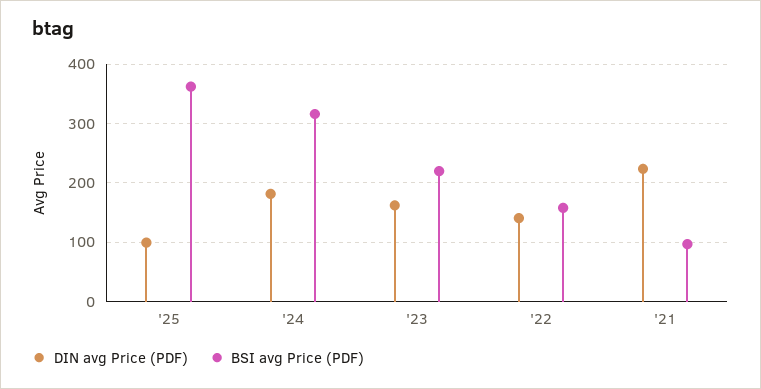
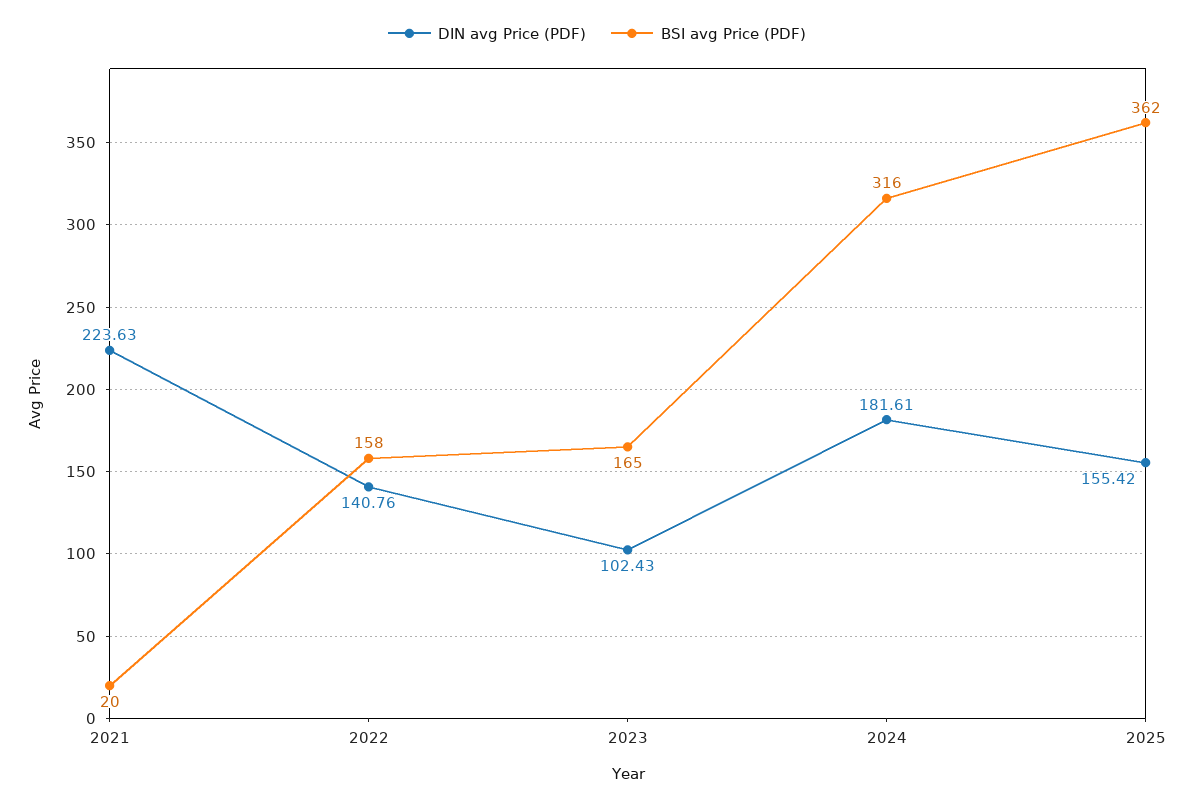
DIN avg Price (PDF), '25: 100 -> 155.42
DIN avg Price (PDF), '23: 160 -> 102.43
BSI avg Price (PDF), '23: 220 -> 165
BSI avg Price (PDF), '21: 100 -> 20

